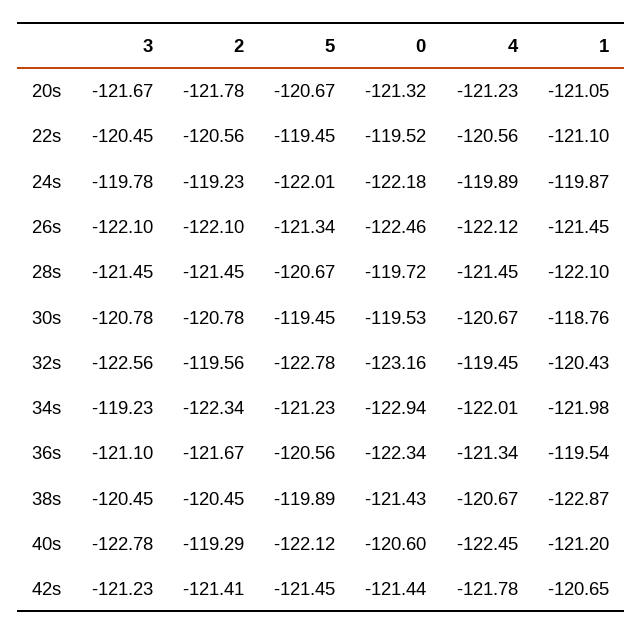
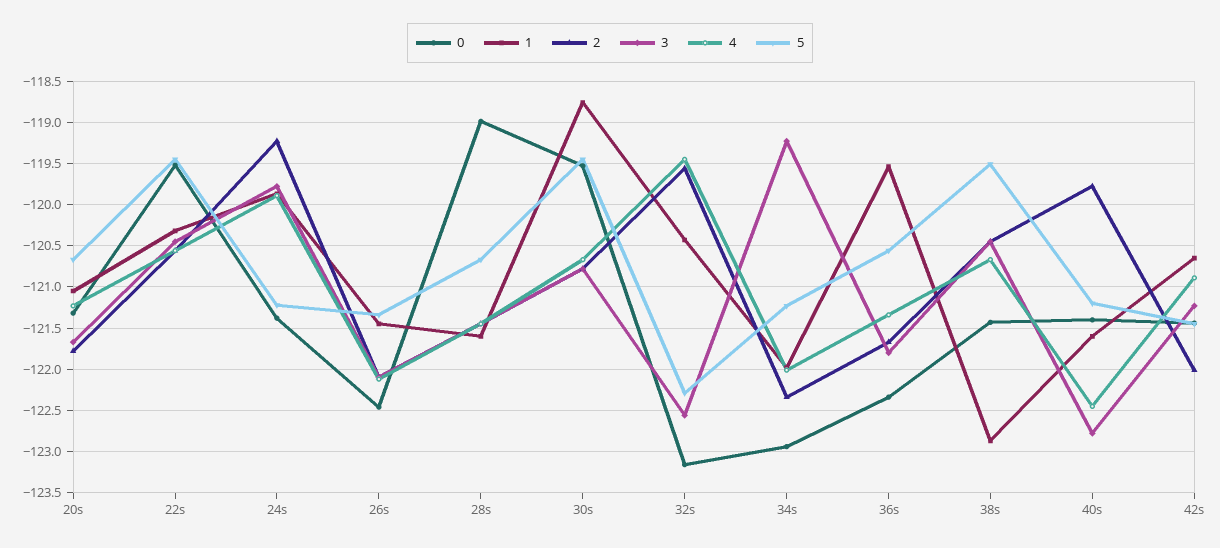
1, 22s: -121.1 -> -120.3
5, 24s: -122.01 -> -121.2
0, 24s: -122.18 -> -121.4
0, 28s: -119.72 -> -119
1, 28s: -122.1 -> -121.6
5, 32s: -122.78 -> -122.3
3, 36s: -121.1 -> -121.8
5, 38s: -119.89 -> -119.5
2, 40s: -119.29 -> -119.8
5, 40s: -122.12 -> -121.2
0, 40s: -120.6 -> -121.4
1, 40s: -121.2 -> -121.6
2, 42s: -121.41 -> -122
4, 42s: -121.78 -> -120.9

